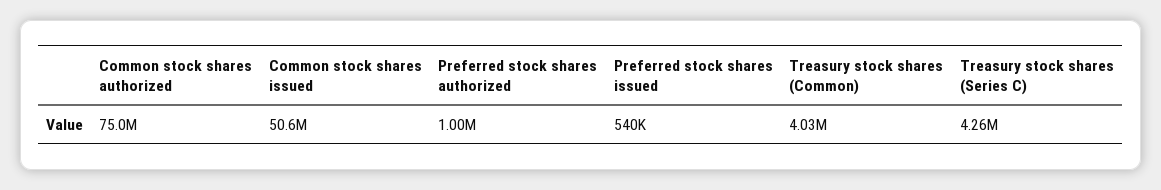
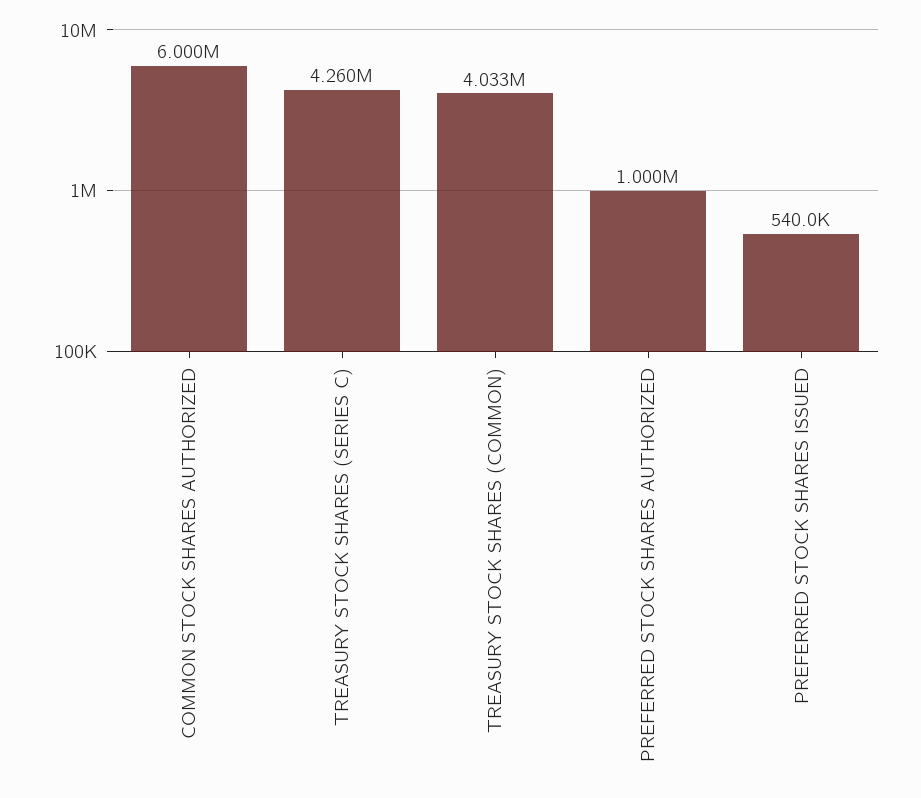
Common stock shares authorized: 75000000 -> 6000000
Common stock shares issued: 50600000 -> none

